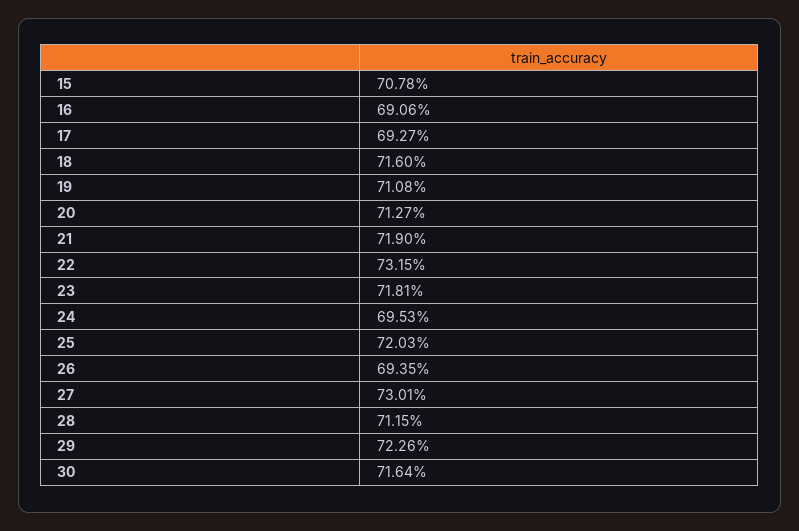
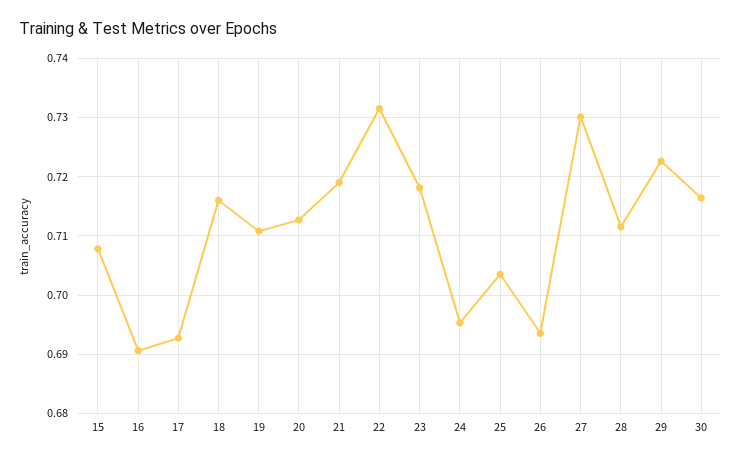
25: 0.7203 -> 0.704

